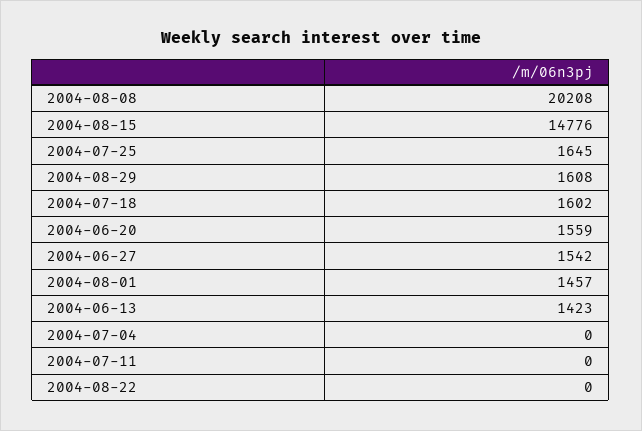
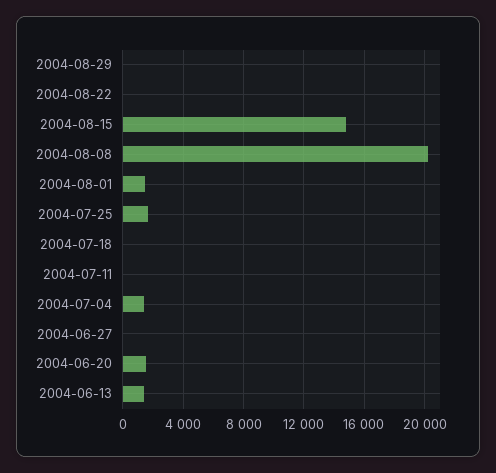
2004-08-29: 1608 -> 0
2004-07-18: 1602 -> 0
2004-06-27: 1542 -> 0
2004-07-04: 0 -> 1500

